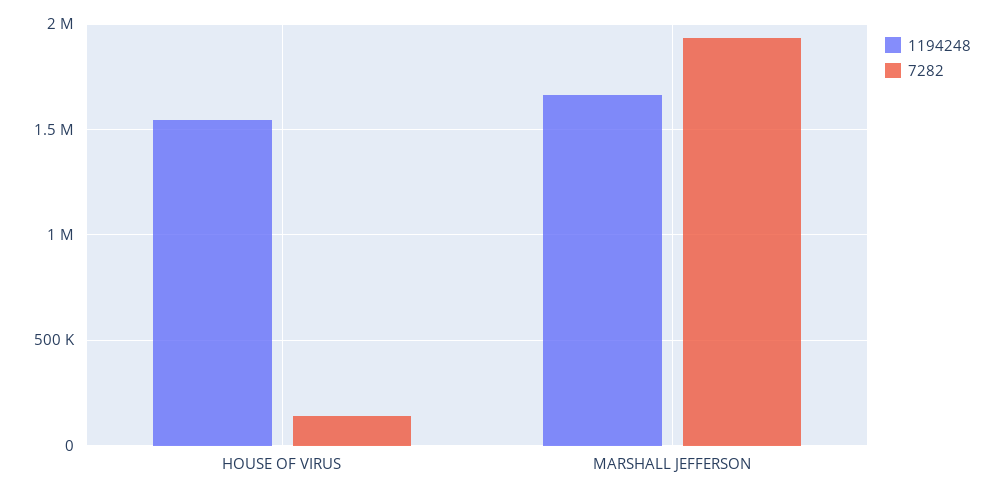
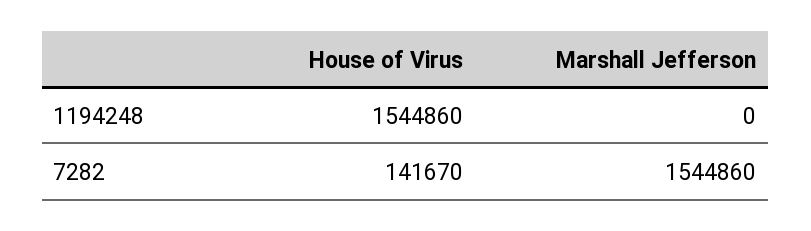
1194248, MARSHALL JEFFERSON: 1650000 -> 0
7282, MARSHALL JEFFERSON: 1950000 -> 1544860

